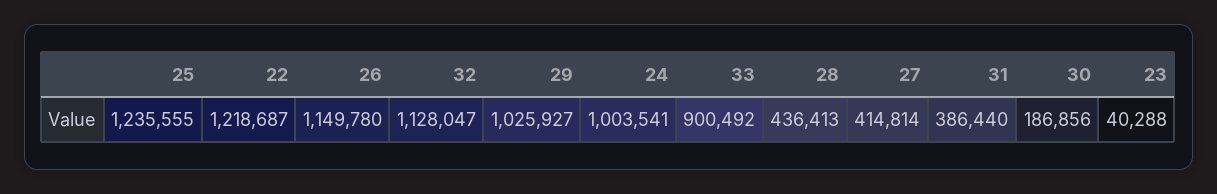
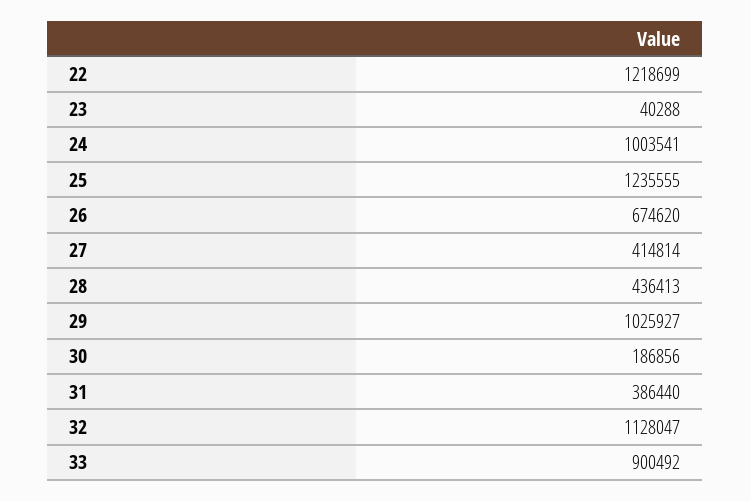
22: 1218687 -> 1218699
26: 1149780 -> 674620

